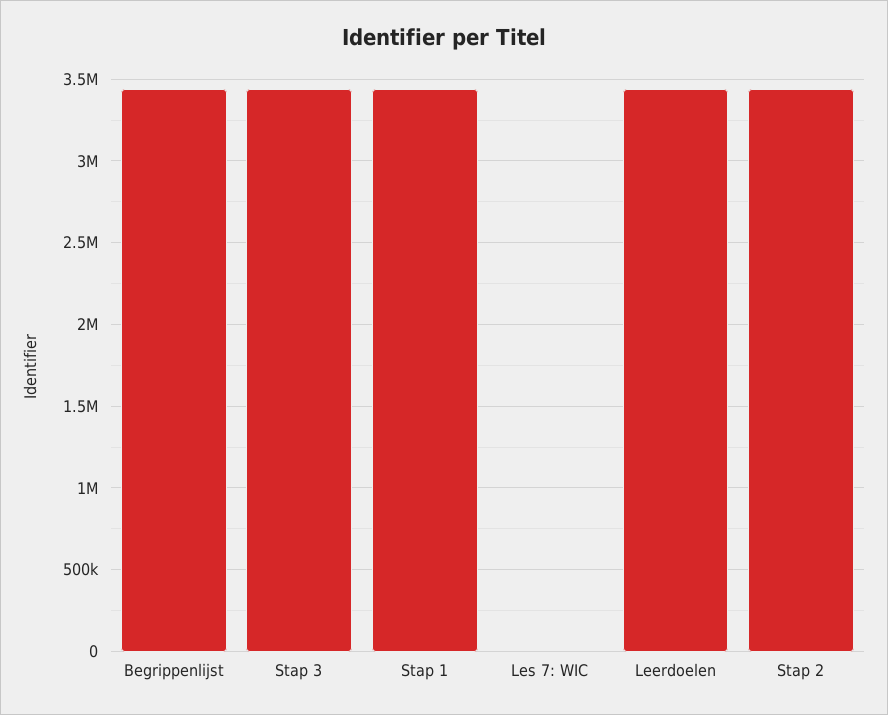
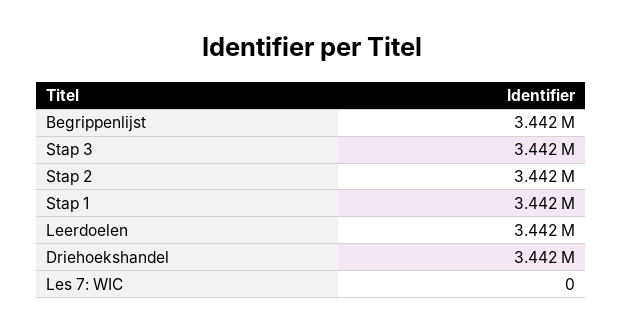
Driehoekshandel: none -> 3442000

